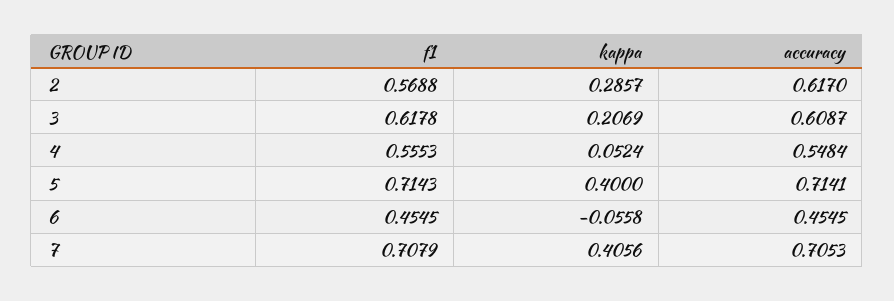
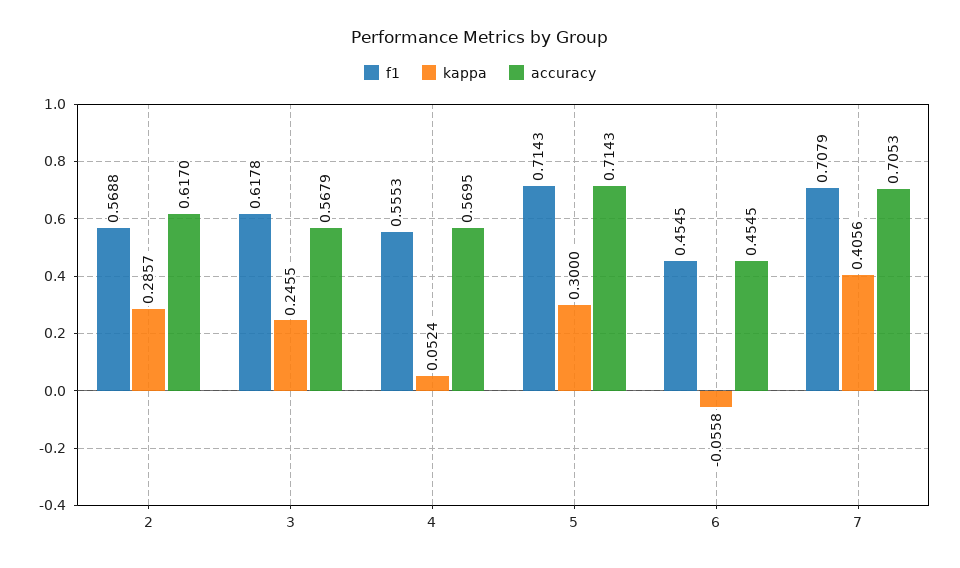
kappa, 3: 0.2069 -> 0.2455
accuracy, 3: 0.6087 -> 0.5679
accuracy, 4: 0.5484 -> 0.5695
kappa, 5: 0.4 -> 0.3
accuracy, 5: 0.7141 -> 0.7143

